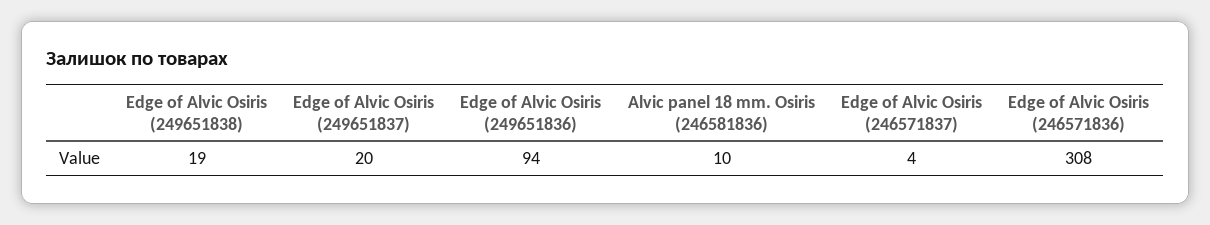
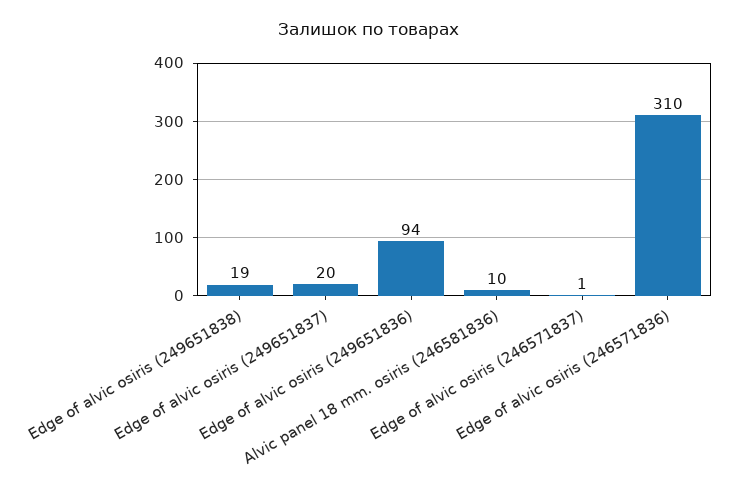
Edge of Alvic Osiris (246571837): 4 -> 1
Edge of Alvic Osiris (246571836): 308 -> 310

